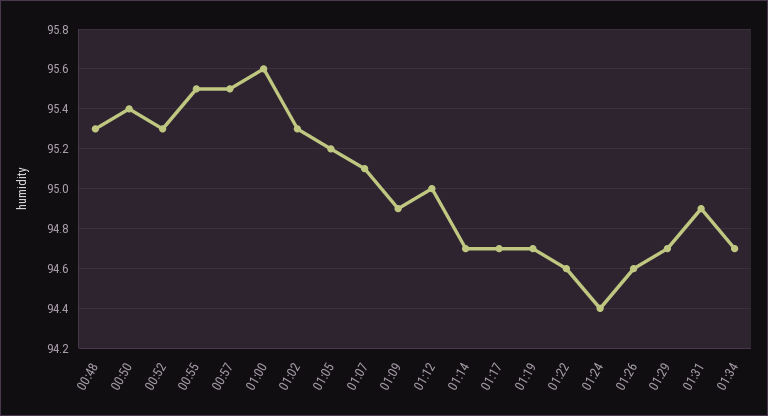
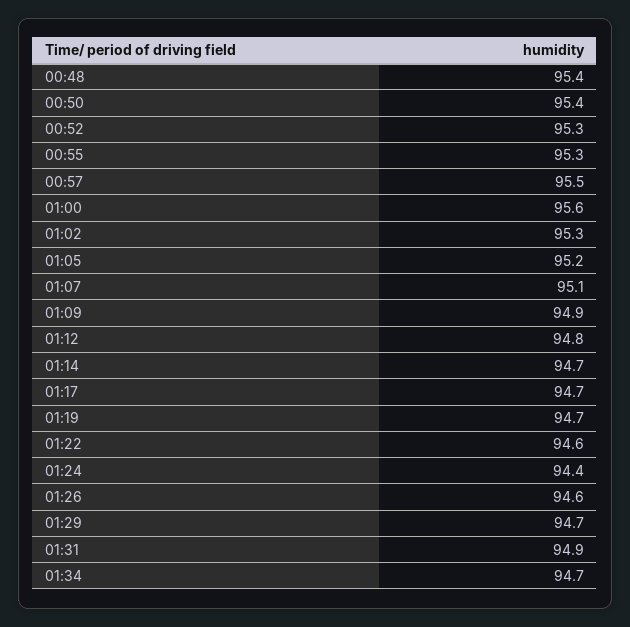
00:48: 95.3 -> 95.4
00:55: 95.5 -> 95.3
01:12: 95 -> 94.8

